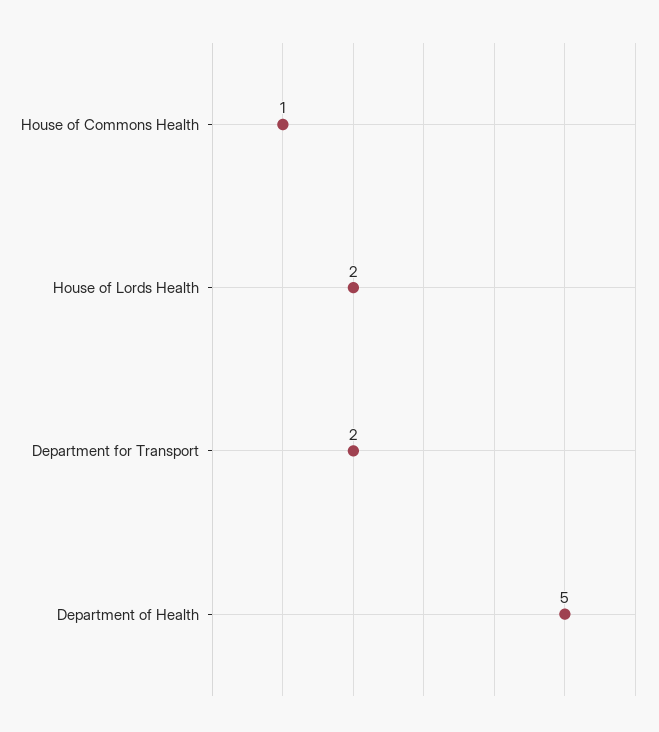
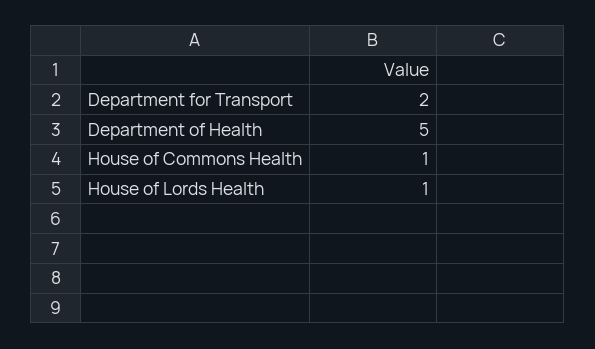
House of Lords Health: 2 -> 1

